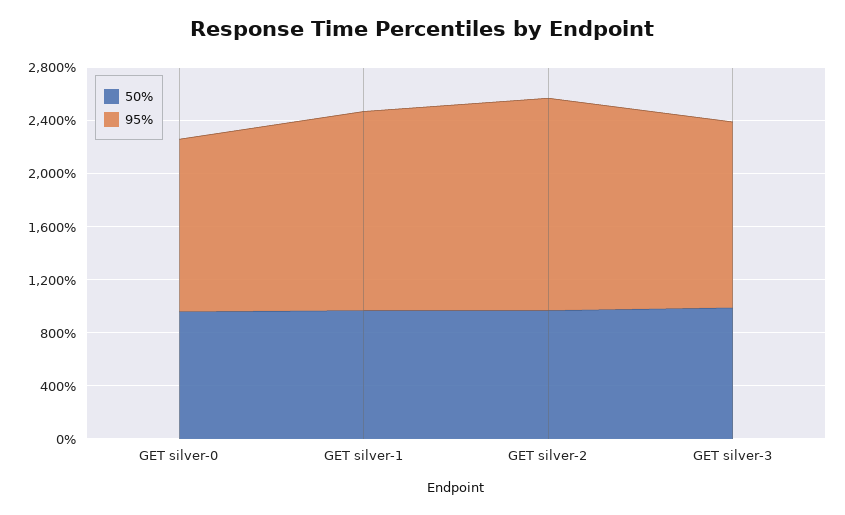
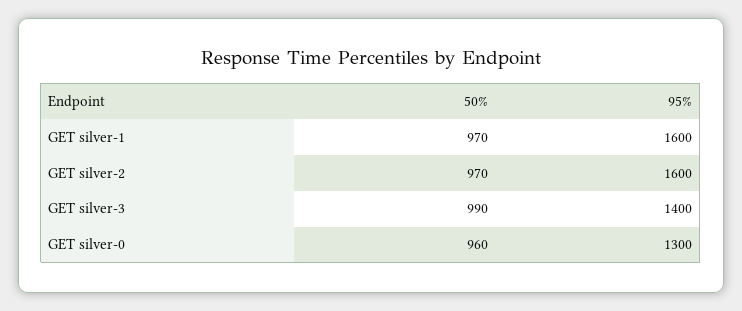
95%, GET silver-1: 1500 -> 1600

